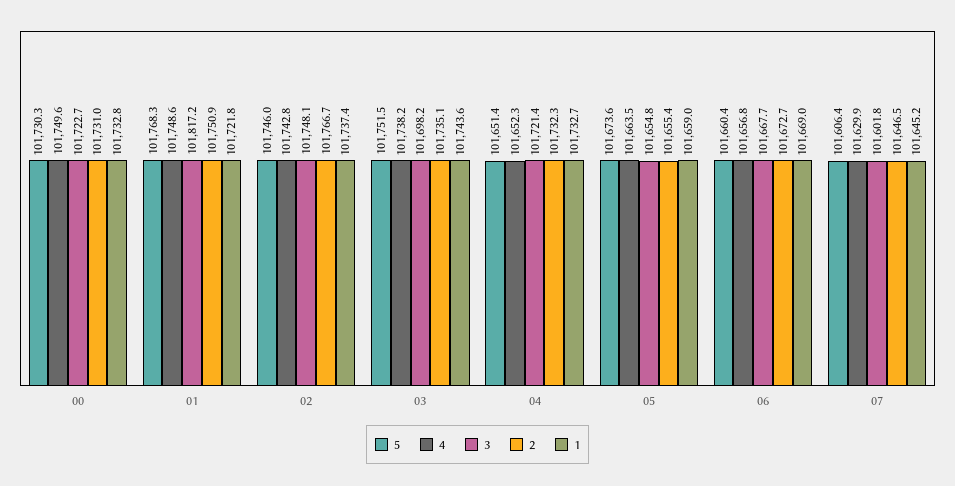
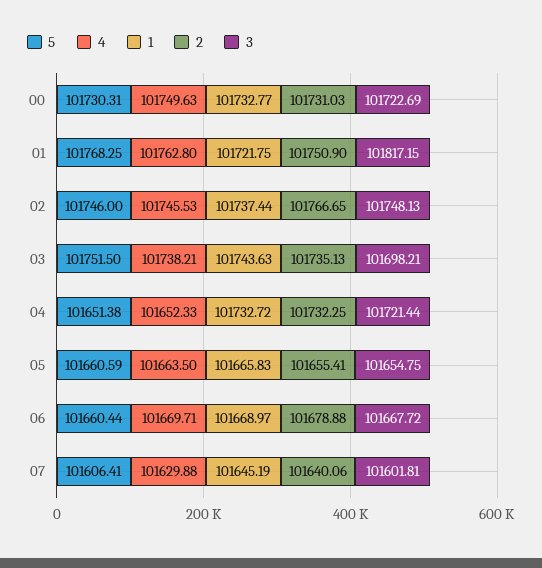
4, 01: 101748.6 -> 101762.8
4, 02: 101742.8 -> 101745.53
5, 05: 101673.6 -> 101660.59
1, 05: 101659 -> 101665.83
4, 06: 101656.8 -> 101669.71
2, 06: 101672.7 -> 101678.88
2, 07: 101646.5 -> 101640.06

